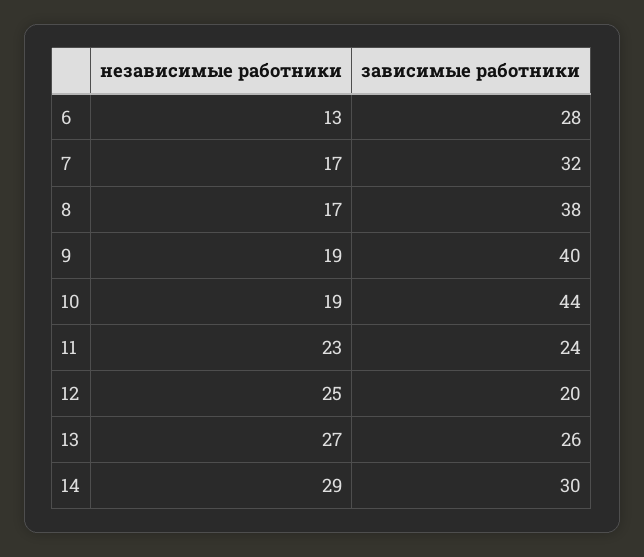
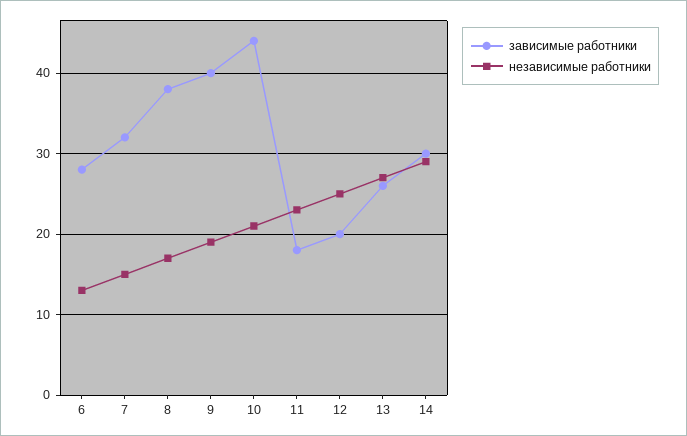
независимые работники, 7: 17 -> 15
независимые работники, 10: 19 -> 21
зависимые работники, 11: 24 -> 18

